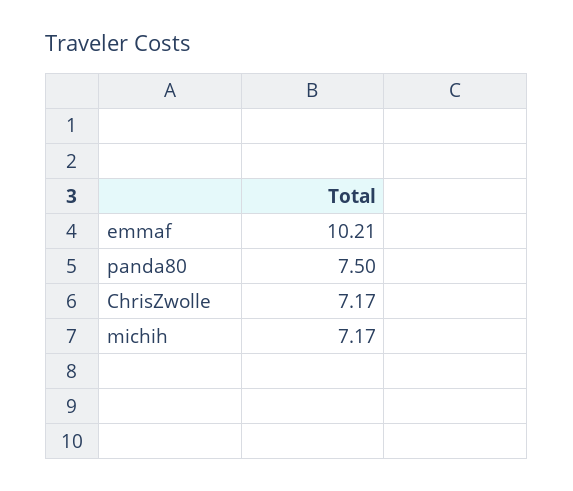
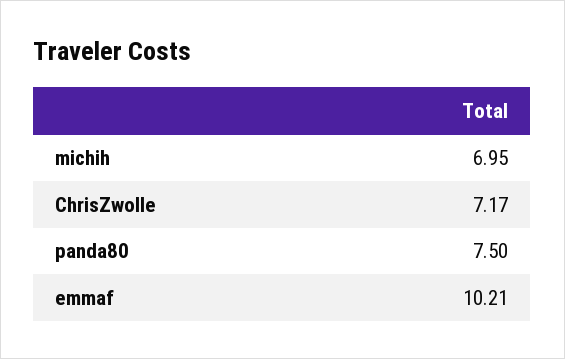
michih: 7.17 -> 6.95

